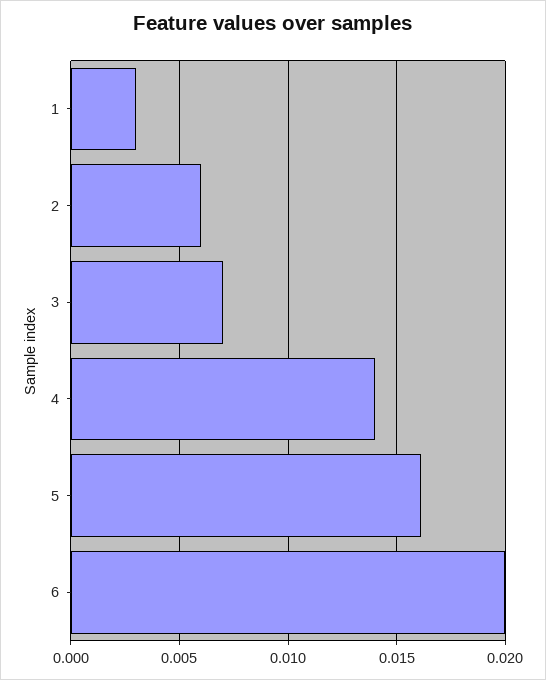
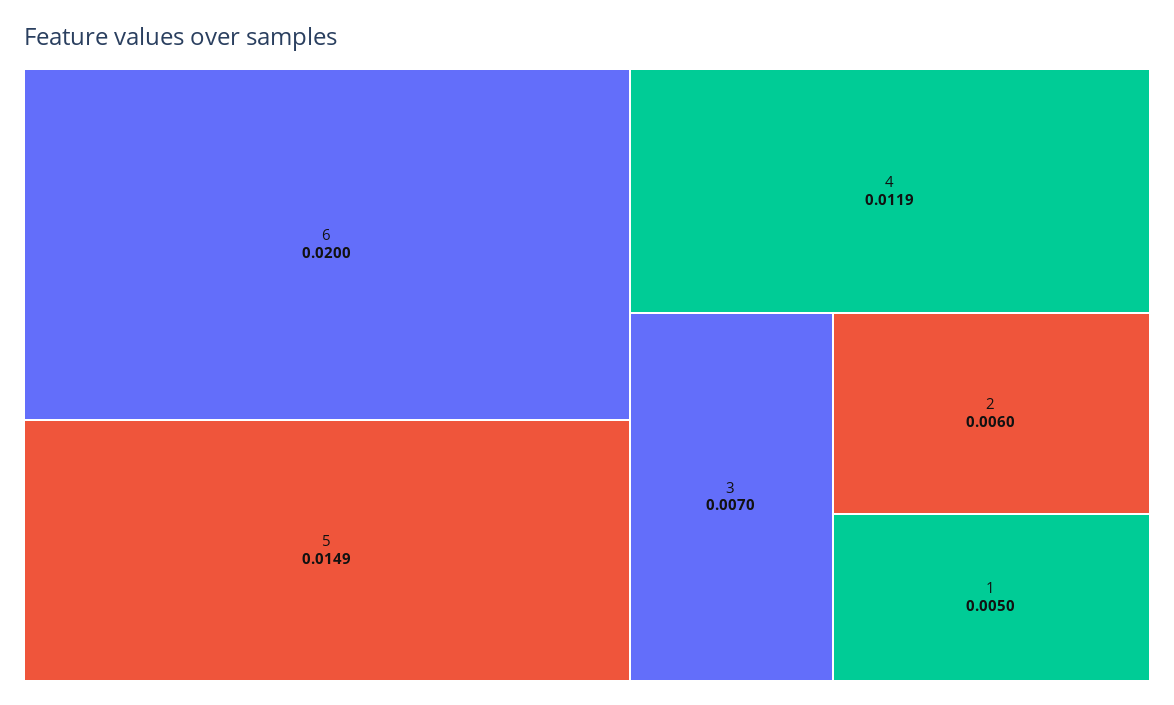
1: 0.003 -> 0.005
4: 0.014 -> 0.0119
5: 0.016 -> 0.0149

